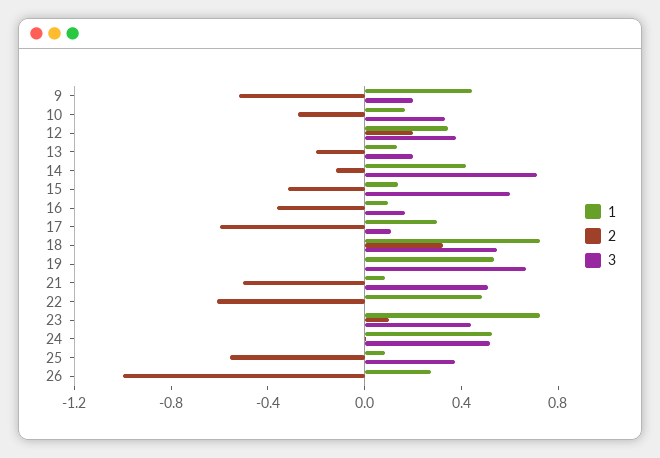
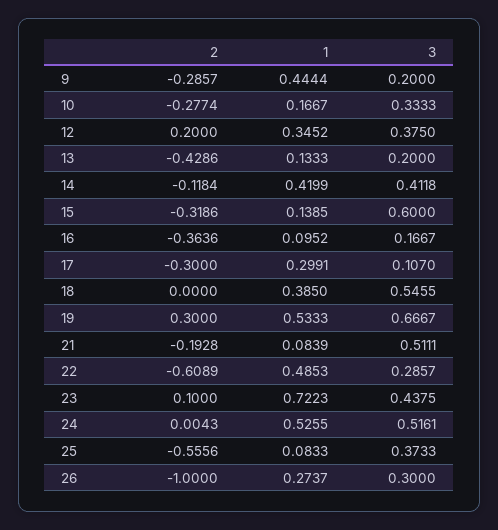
2, 9: -0.5 -> -0.2857
2, 13: -0.2 -> -0.4286
3, 14: 0.7 -> 0.4118
2, 17: -0.6 -> -0.3
1, 18: 0.7 -> 0.385
2, 18: 0.3 -> 0
2, 19: 0 -> 0.3
2, 21: -0.5 -> -0.1928
3, 22: 0 -> 0.2857
3, 26: 0 -> 0.3

